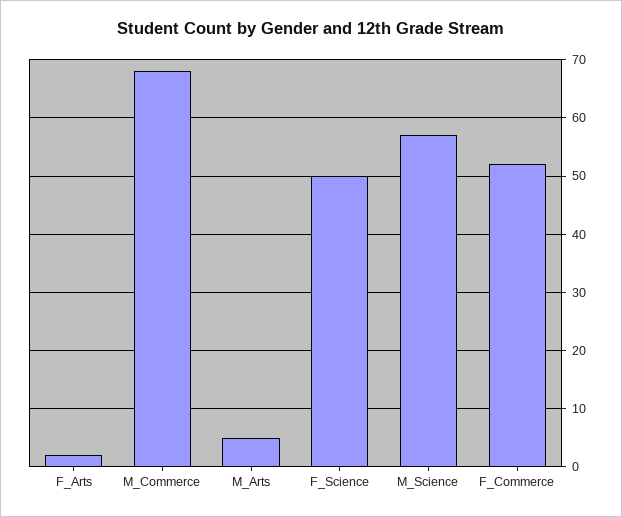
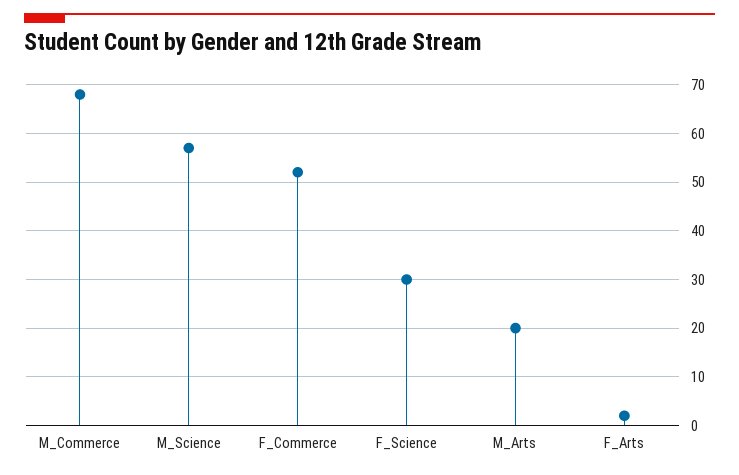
M_Arts: 5 -> 20
F_Science: 50 -> 30

